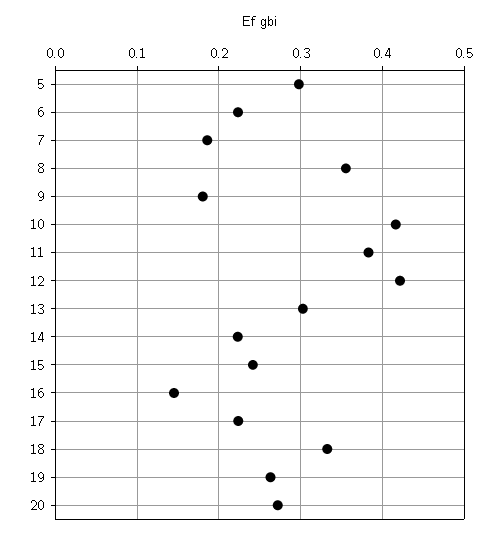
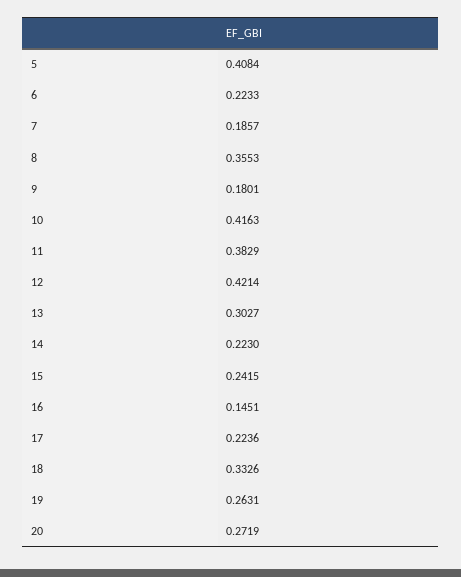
5: 0.3 -> 0.4084

